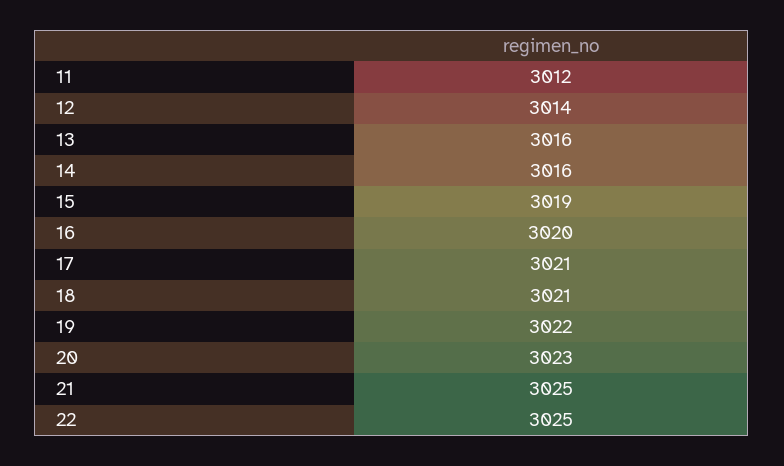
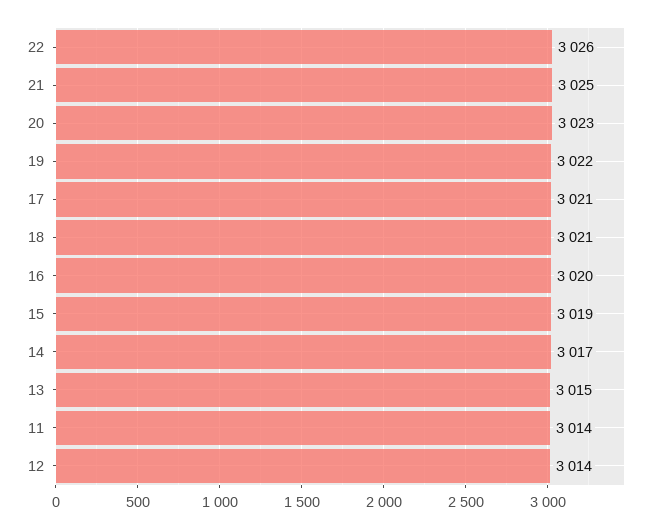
11: 3012 -> 3014
13: 3016 -> 3015
14: 3016 -> 3017
22: 3025 -> 3026

